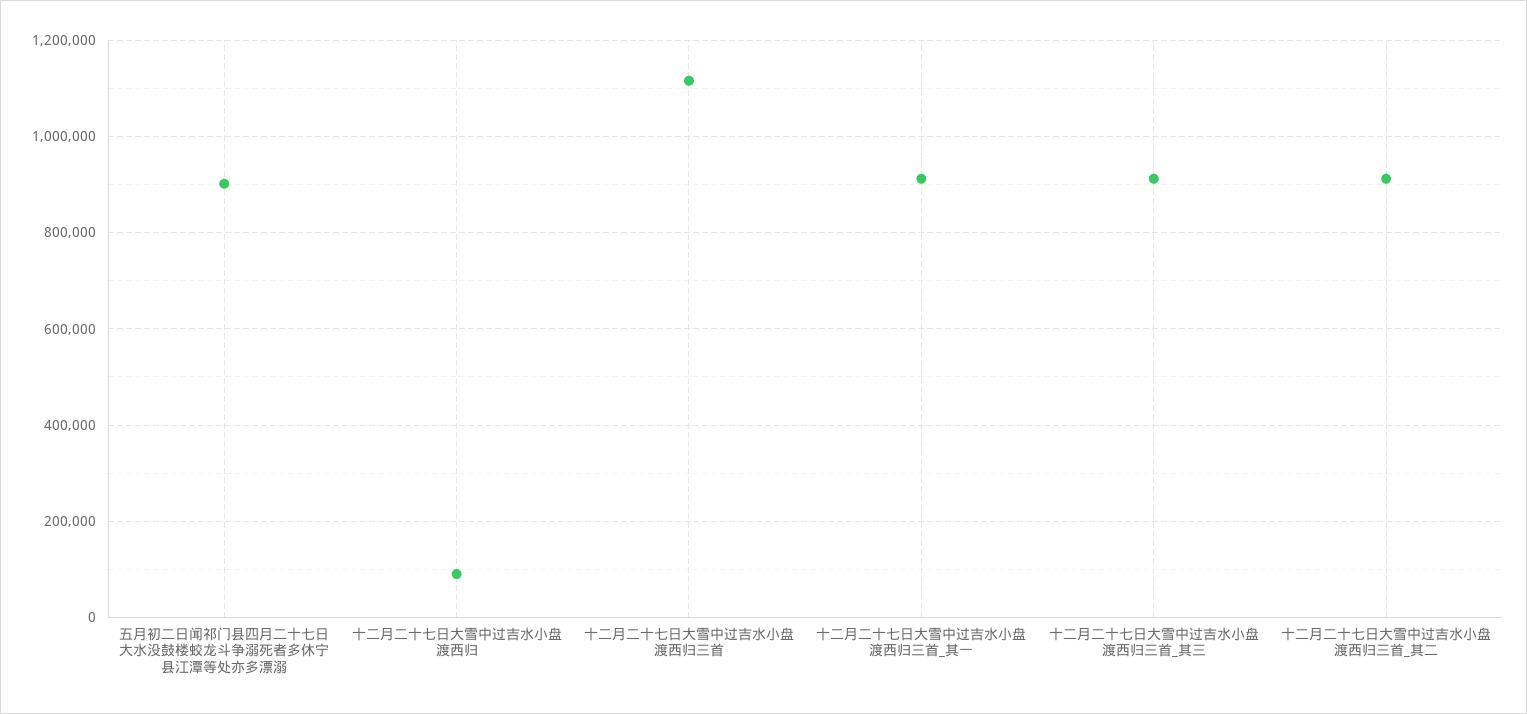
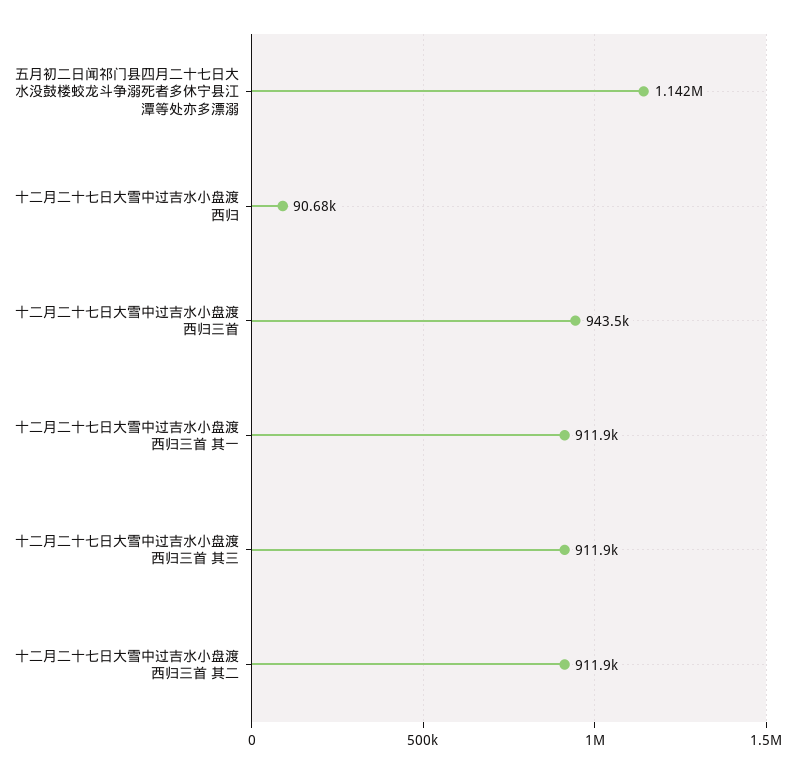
五月初二日闻祁门县四月二十七日大水没鼓楼蛟龙斗争溺死者多休宁县江潭等处亦多漂溺: 900000 -> 1142000
十二月二十七日大雪中过吉水小盘渡西归三首: 1120000 -> 943500

